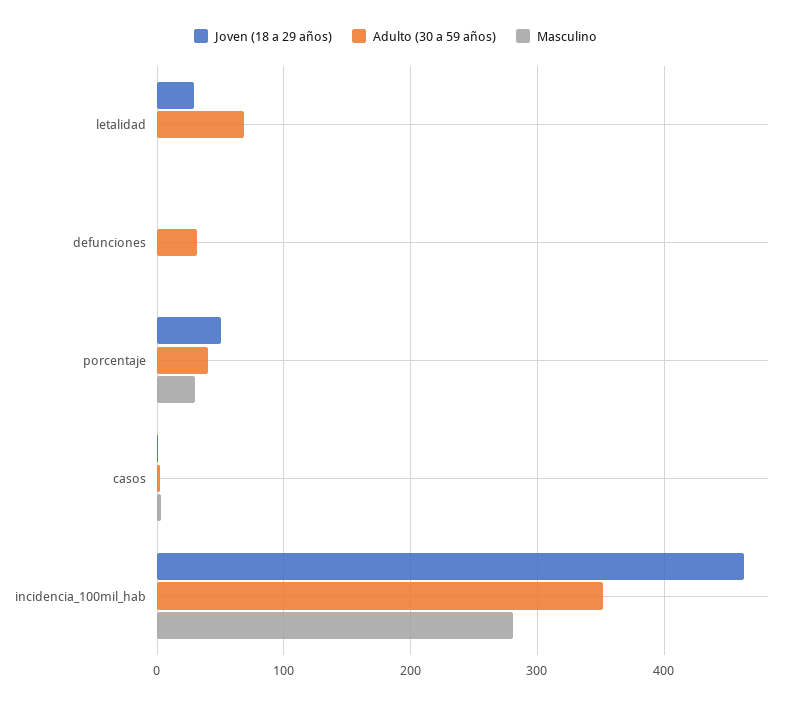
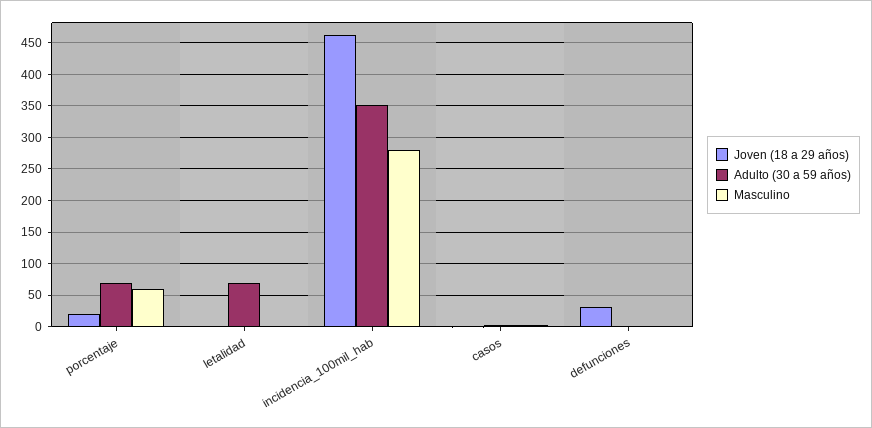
Joven (18 a 29 años), letalidad: 30 -> 0
Joven (18 a 29 años), defunciones: 0 -> 30
Adulto (30 a 59 años), defunciones: 30 -> 0
Joven (18 a 29 años), porcentaje: 50 -> 20
Adulto (30 a 59 años), porcentaje: 40 -> 70
Masculino, porcentaje: 30 -> 60

